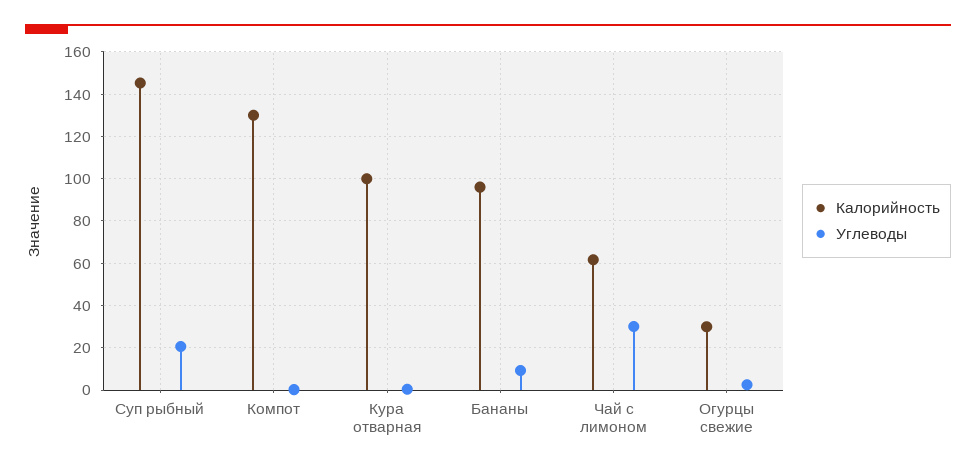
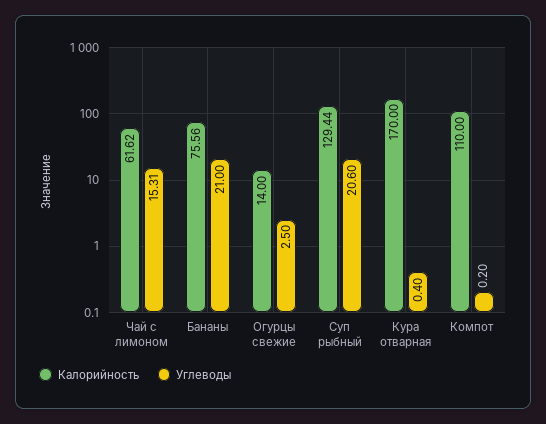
Калорийность, Суп рыбный: 145 -> 129.44
Калорийность, Компот: 130 -> 110
Калорийность, Кура отварная: 100 -> 170
Калорийность, Бананы: 95 -> 75.56
Углеводы, Бананы: 10 -> 21
Углеводы, Чай с лимоном: 30 -> 15.31
Калорийность, Огурцы свежие: 30 -> 14

